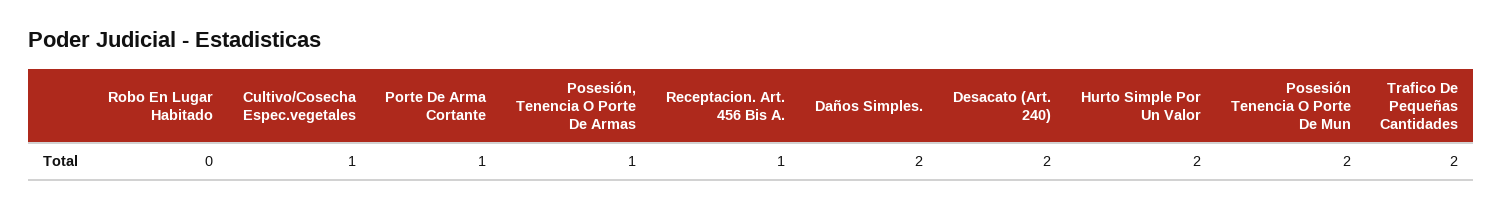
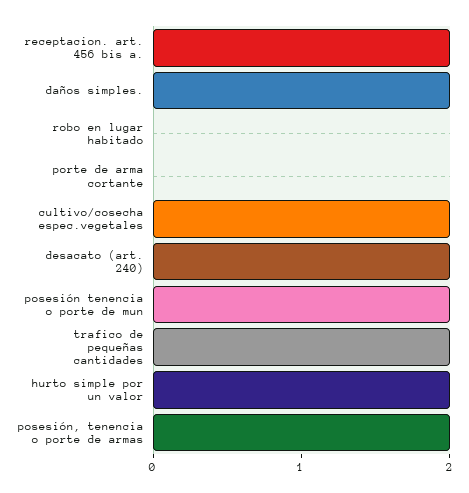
Cultivo/Cosecha Espec.vegetales: 1 -> 2
Porte De Arma Cortante: 1 -> 0
Posesión, Tenencia O Porte De Armas: 1 -> 2
Receptacion. Art. 456 Bis A.: 1 -> 2

